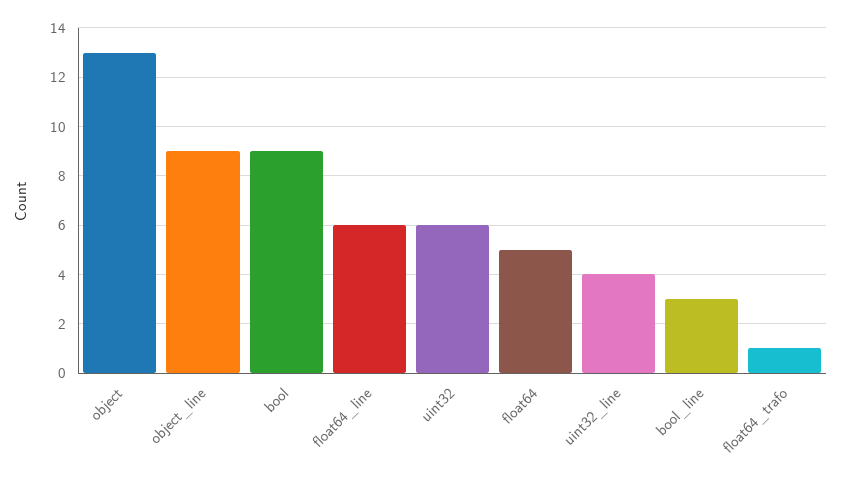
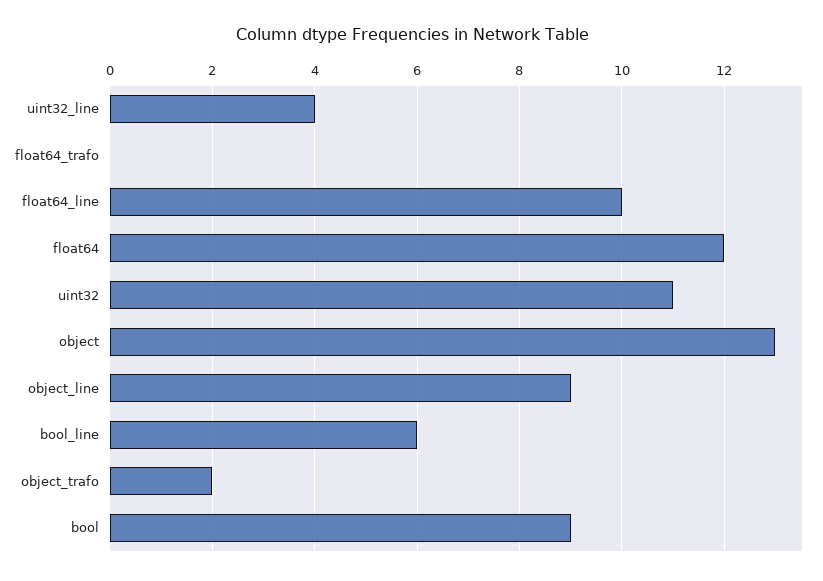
float64_line: 6 -> 10
uint32: 6 -> 11
float64: 5 -> 12
bool_line: 3 -> 6
float64_trafo: 1 -> 0
object_trafo: none -> 2

